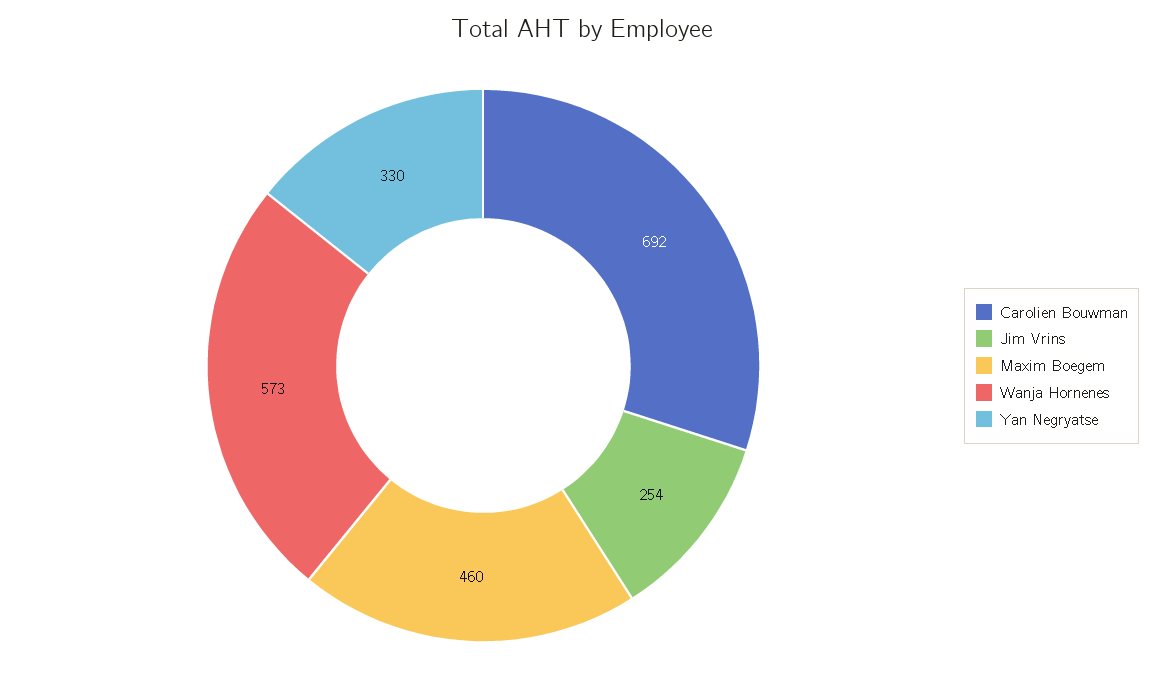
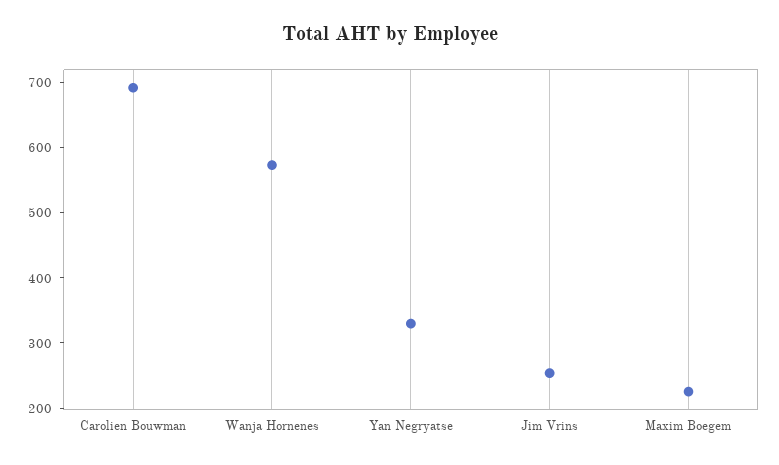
Maxim Boegem: 460 -> 220

